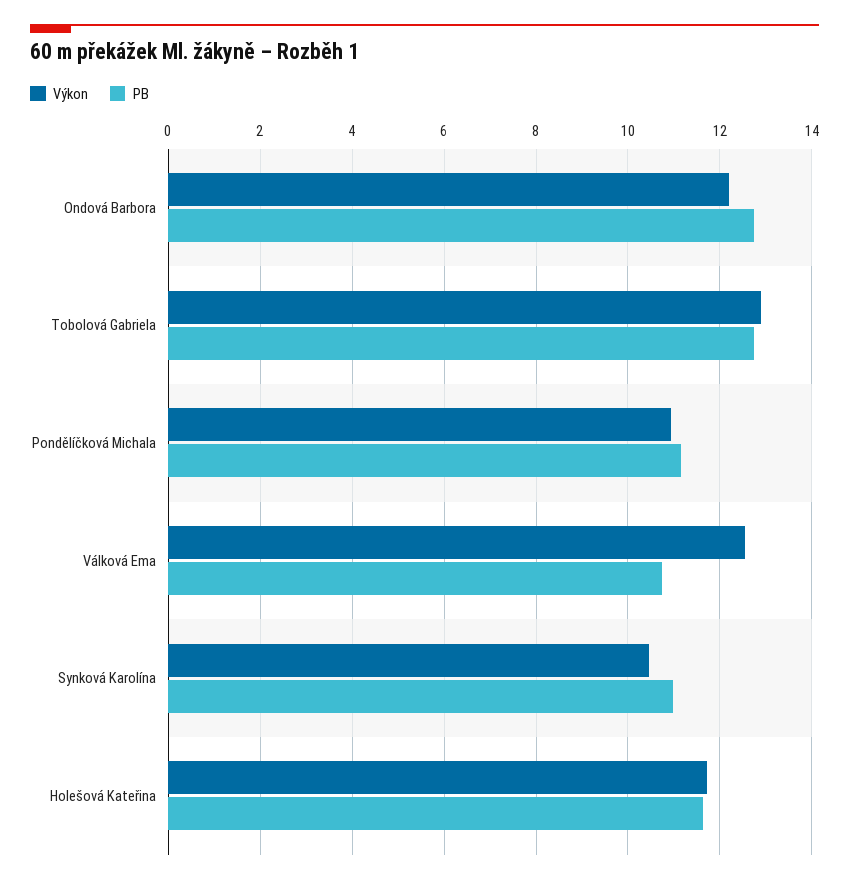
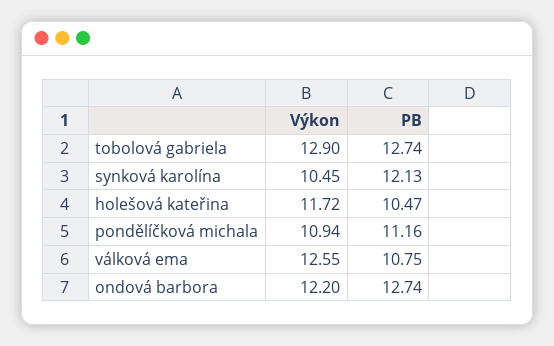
PB, Synková Karolína: 11 -> 12.13
PB, Holešová Kateřina: 11.6 -> 10.47

